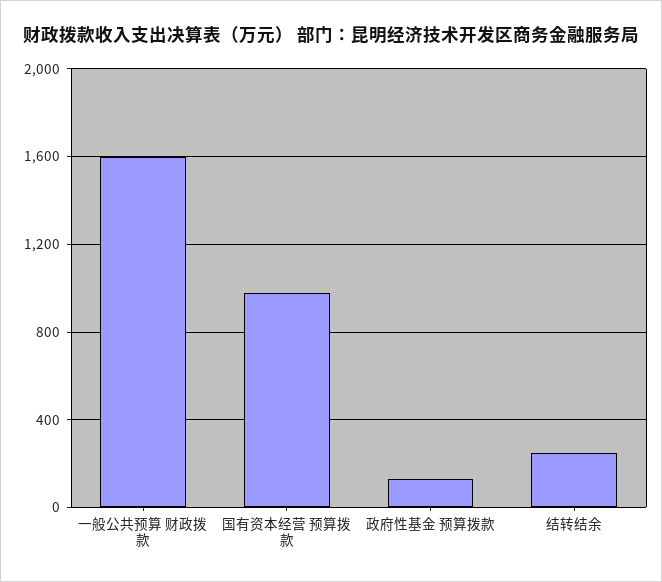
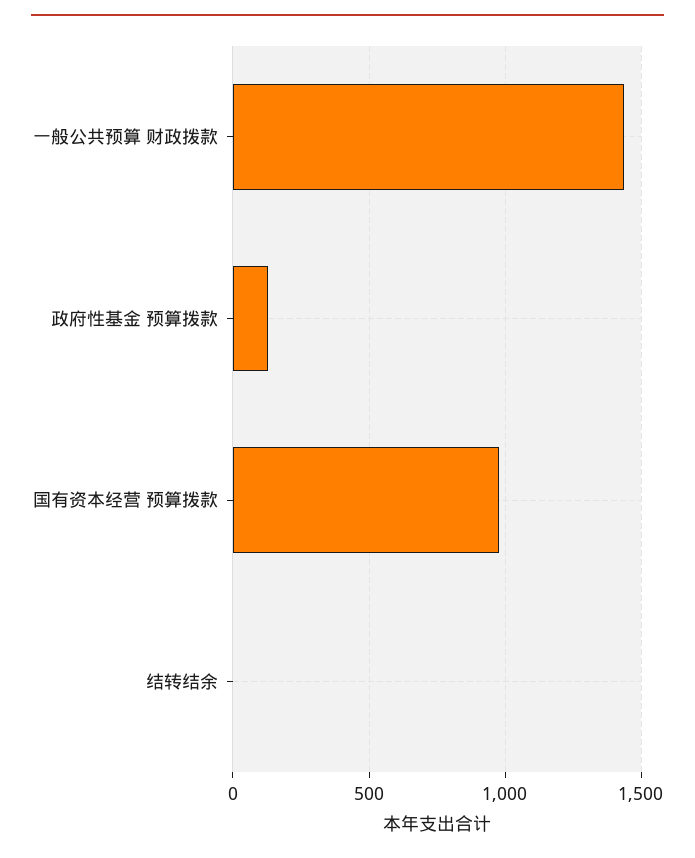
一般公共预算 财政拨款: 1600 -> 1450
结转结余: 250 -> 0

